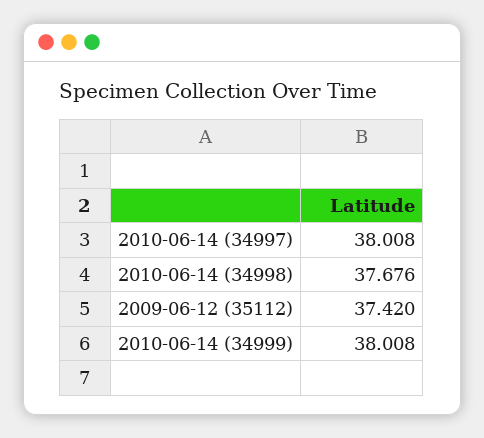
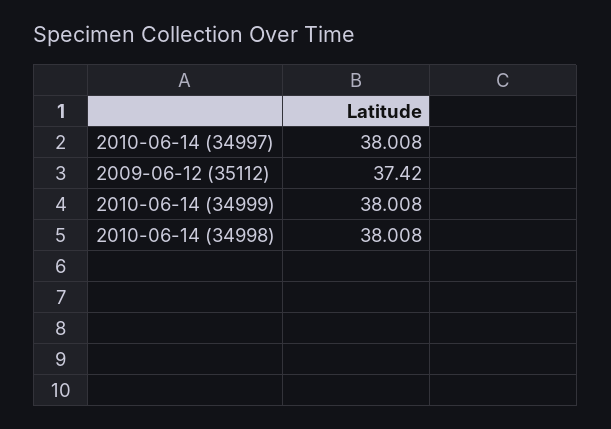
2010-06-14 (34998): 37.676 -> 38.008

